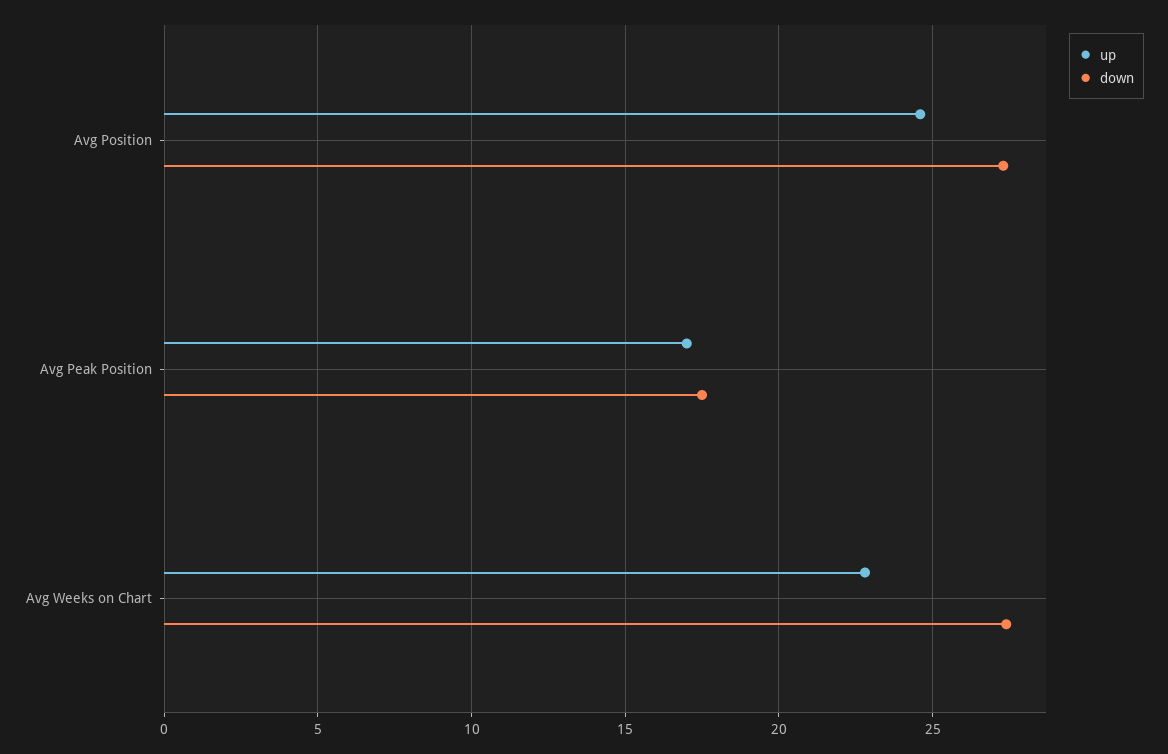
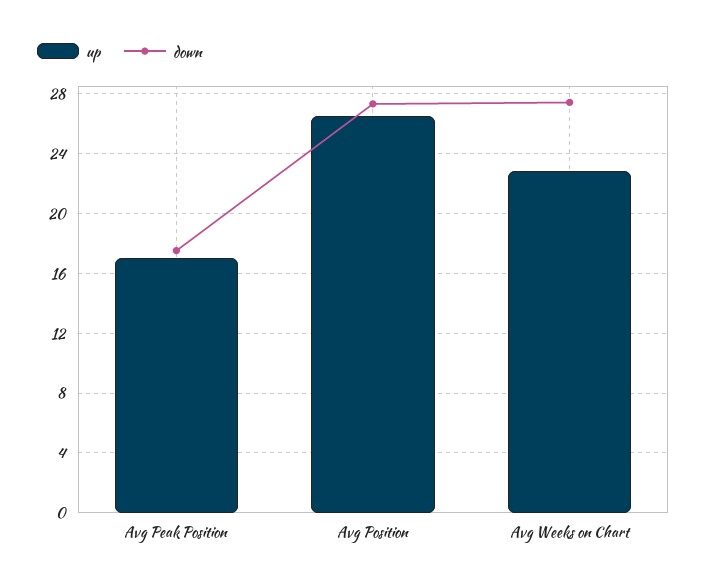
up, Avg Position: 24.5 -> 26.5

